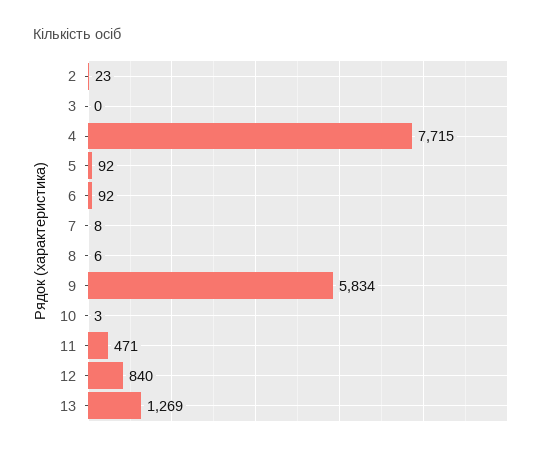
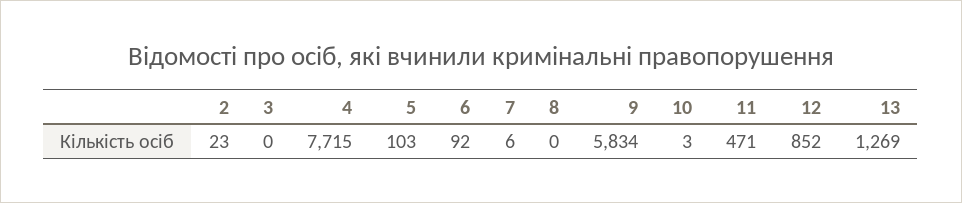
5: 92 -> 103
7: 8 -> 6
8: 6 -> 0
12: 840 -> 852

